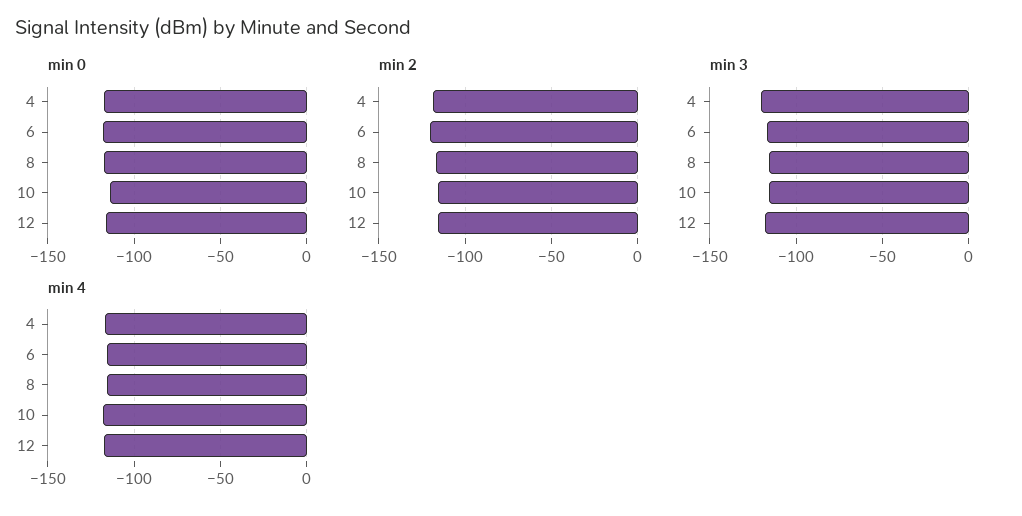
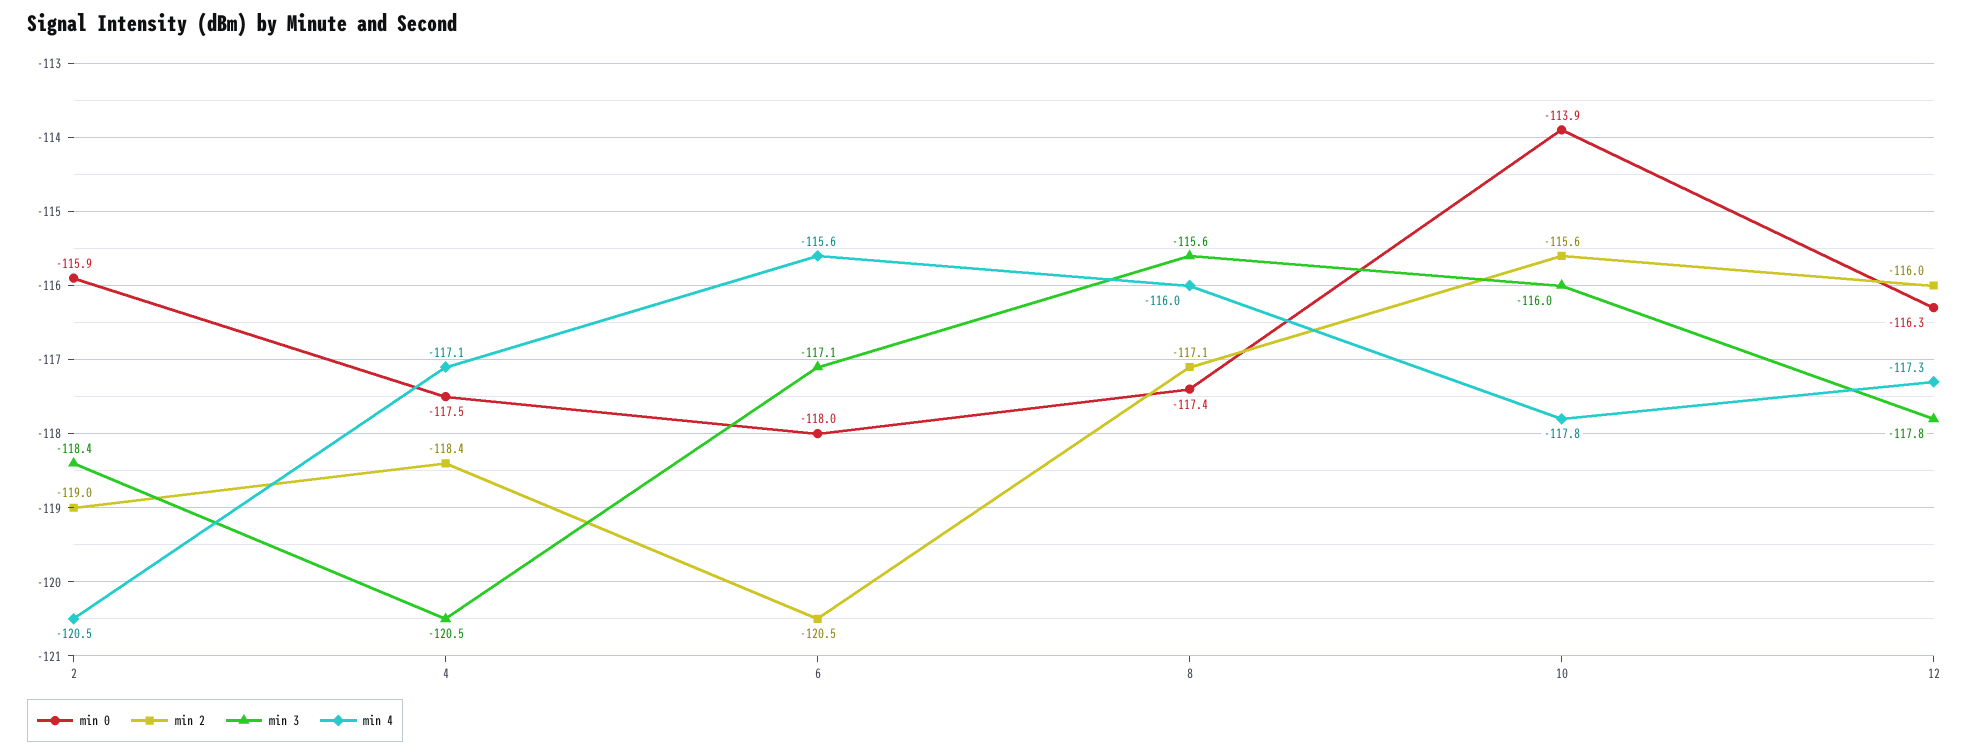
min 0, 2: none -> -115.9
min 2, 2: none -> -119
min 3, 2: none -> -118.4
min 4, 2: none -> -120.5

